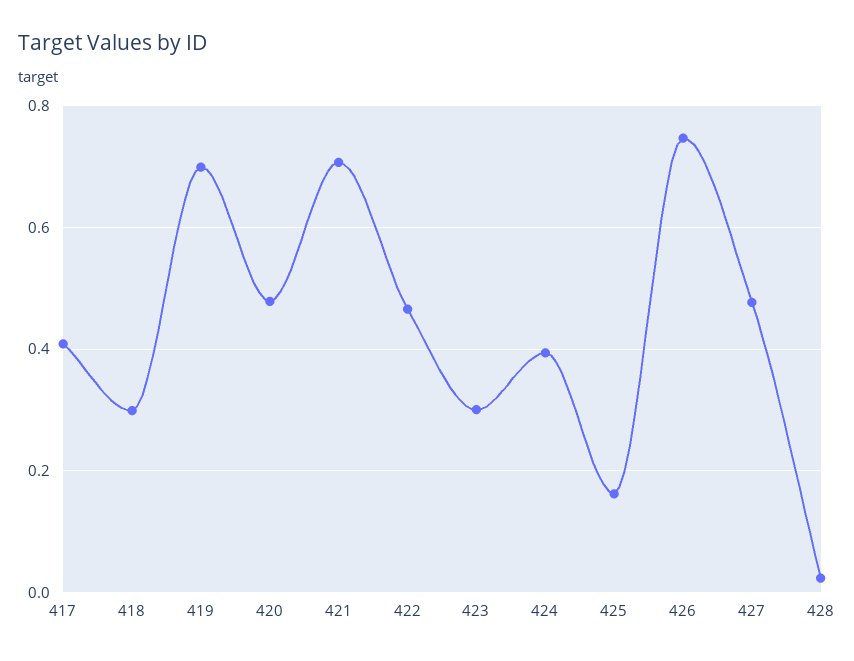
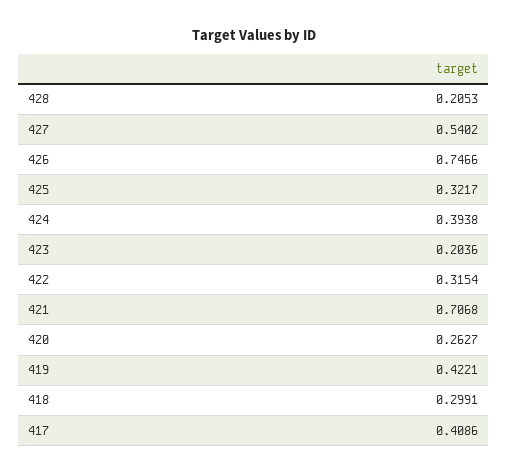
419: 0.7 -> 0.4221
420: 0.48 -> 0.2627
422: 0.46 -> 0.3154
423: 0.3 -> 0.2036
425: 0.16 -> 0.3217
427: 0.48 -> 0.5402
428: 0.02 -> 0.2053

